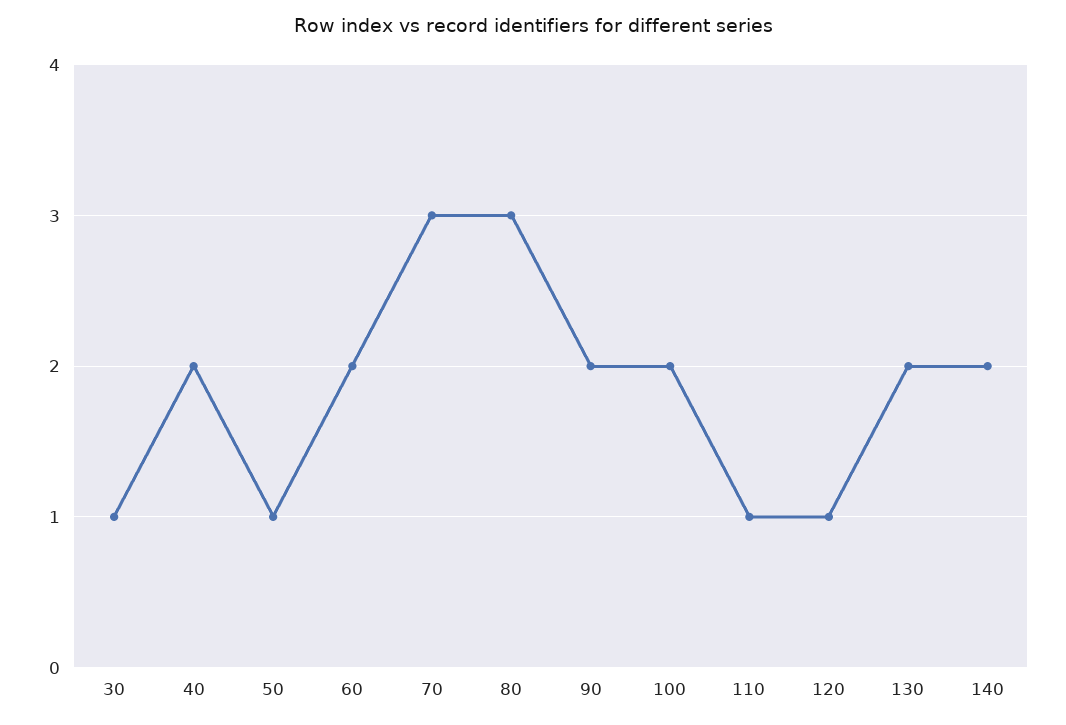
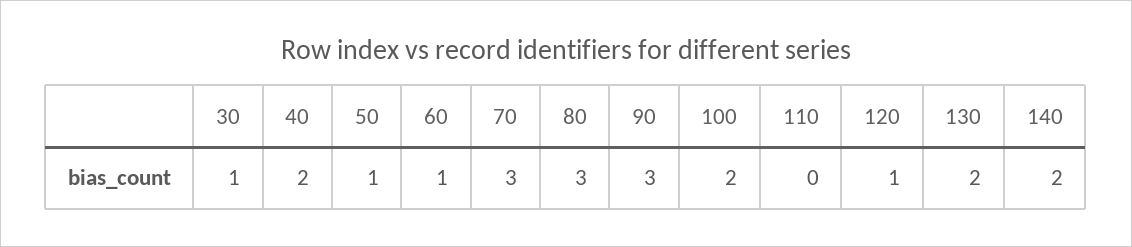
60: 2 -> 1
90: 2 -> 3
110: 1 -> 0

